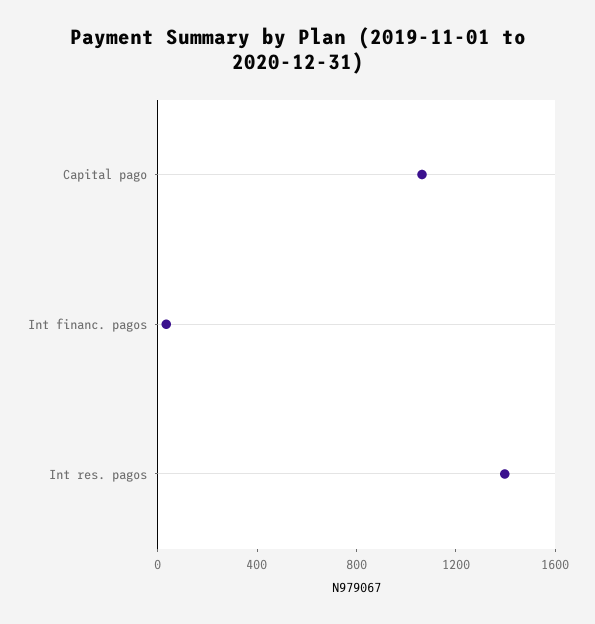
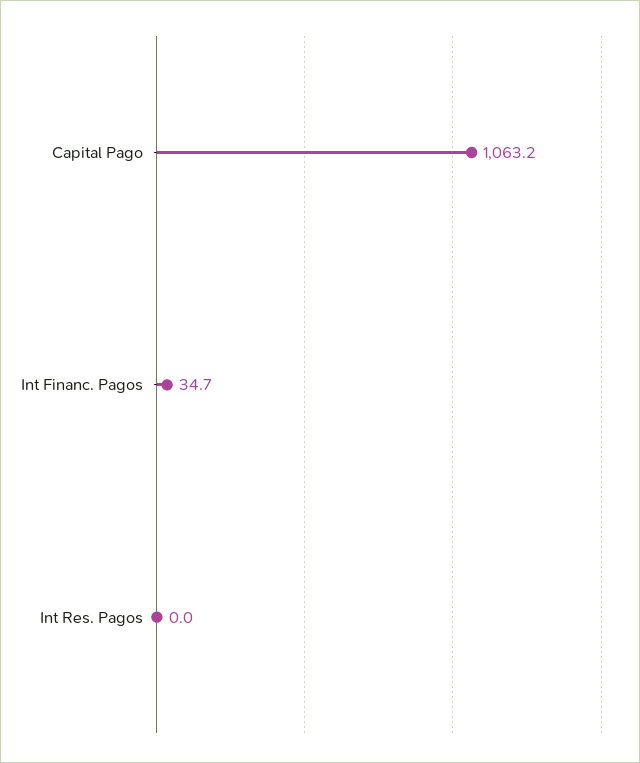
Int res. pagos: 1400 -> 0

